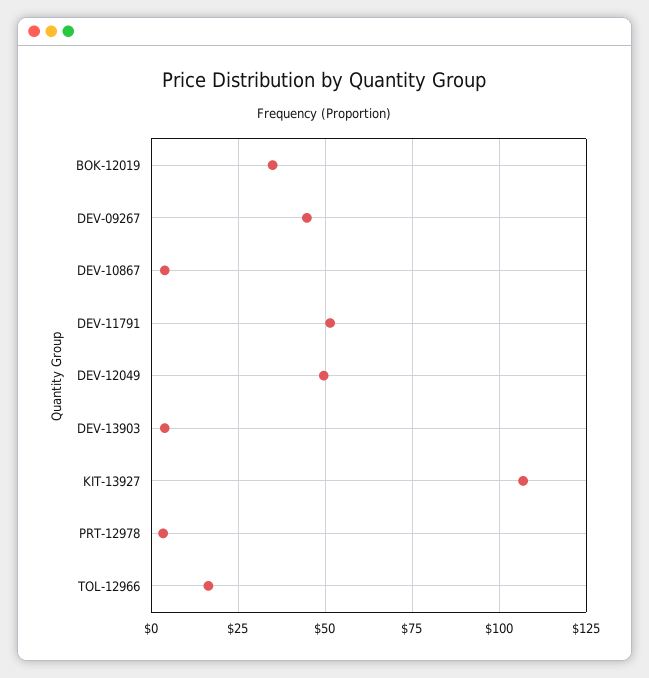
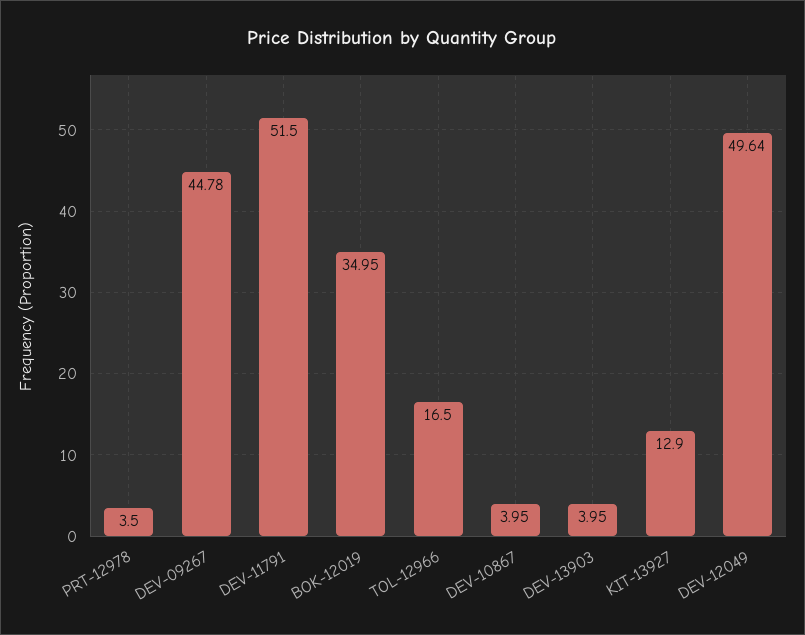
KIT-13927: 107.5 -> 12.9

